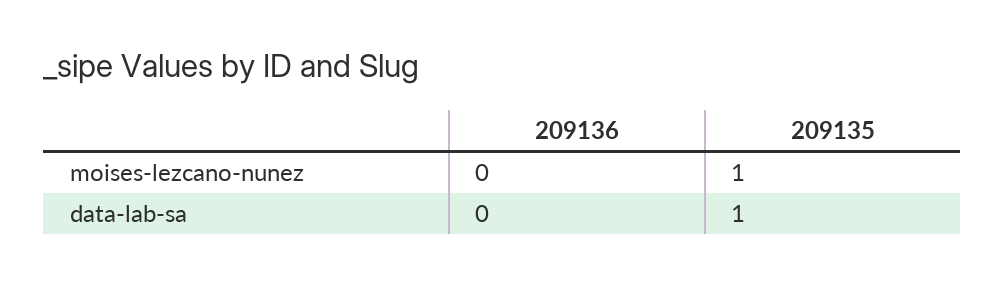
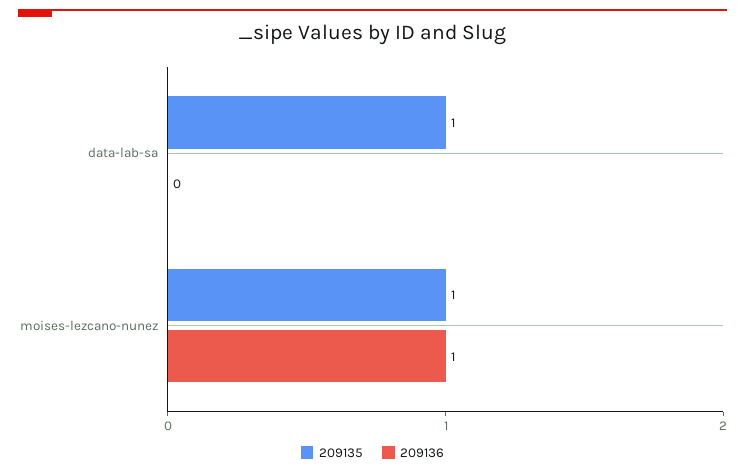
209136, moises-lezcano-nunez: 0 -> 1

